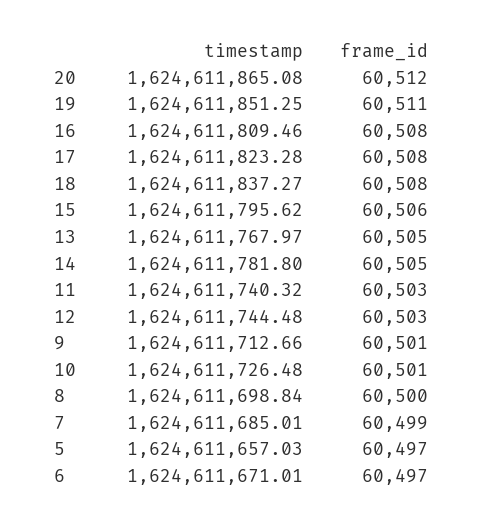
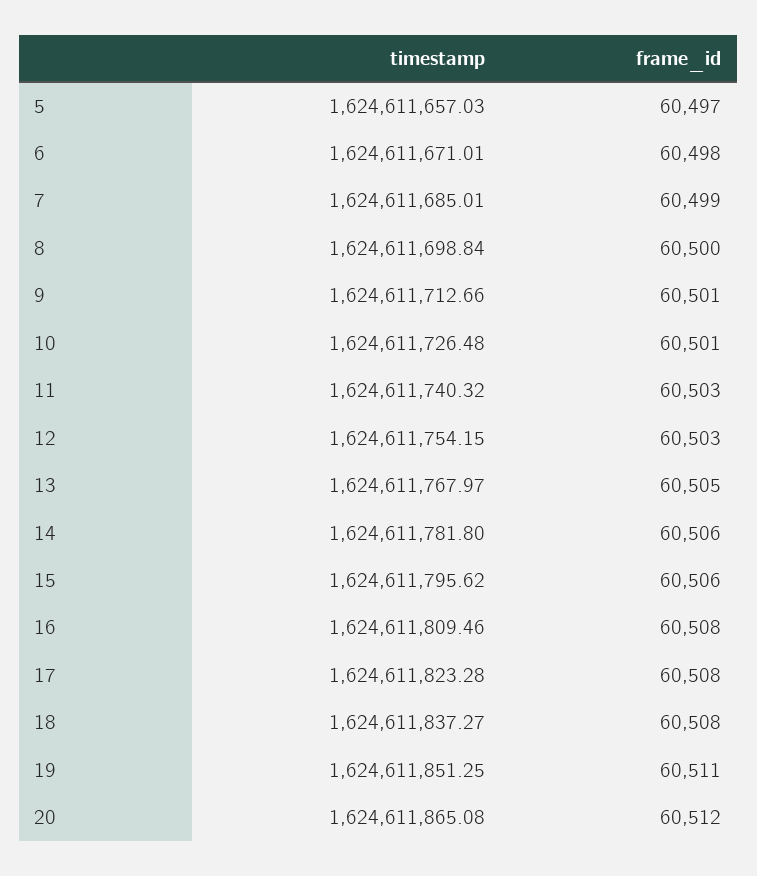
frame_id, 14: 60505 -> 60506
timestamp, 12: 1624611744.48 -> 1624611754.15
frame_id, 6: 60497 -> 60498

